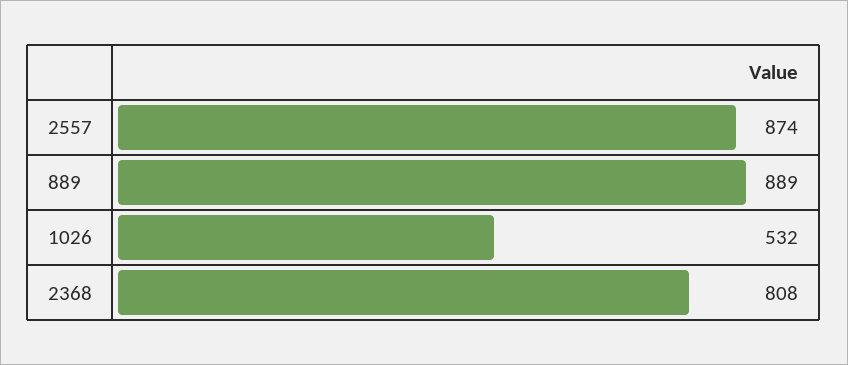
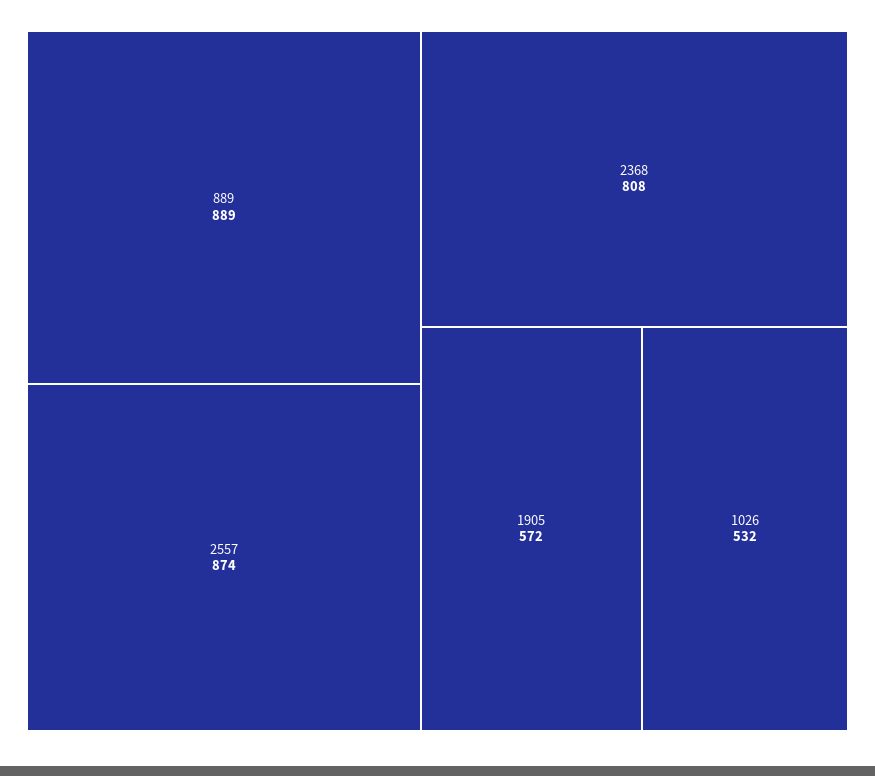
1905: none -> 572

